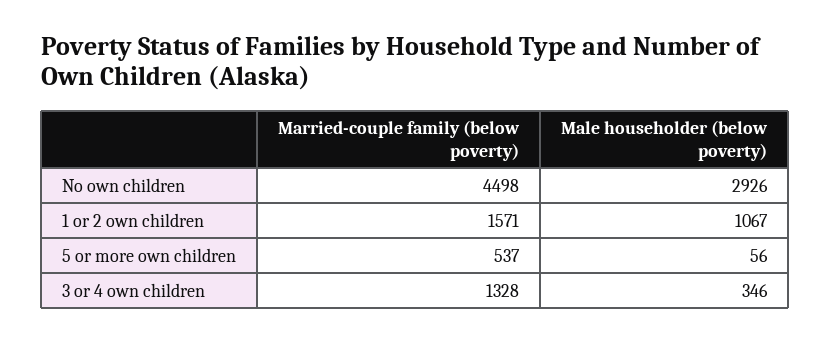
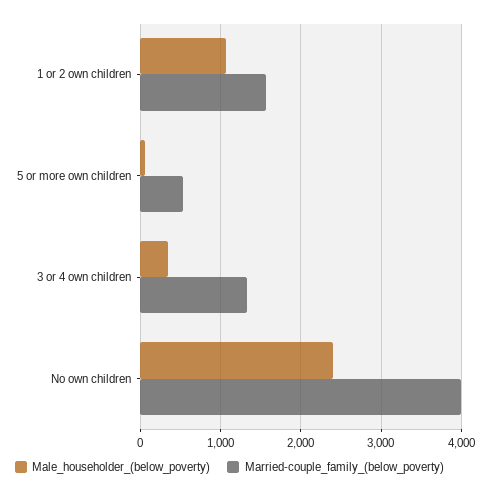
Married-couple family (below poverty), No own children: 4498 -> 4000
Male householder (below poverty), No own children: 2926 -> 2400

